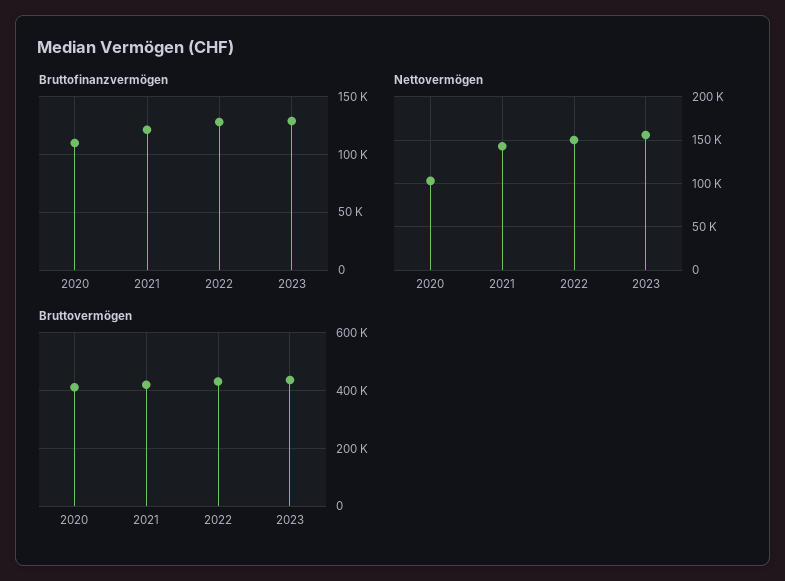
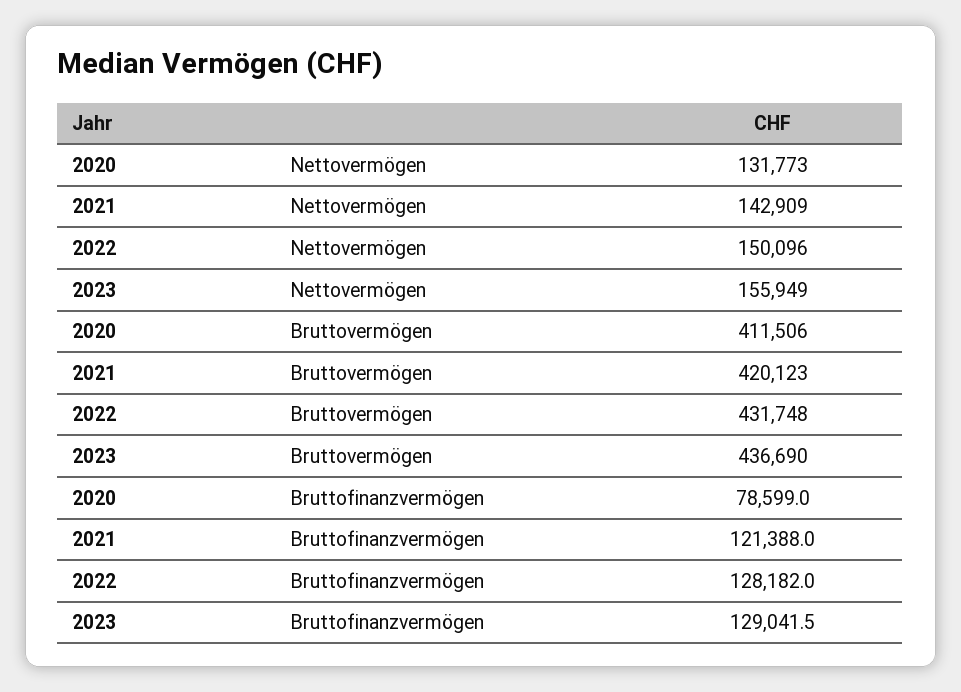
Bruttofinanzvermögen, 2020: 110000 -> 78599
Nettovermögen, 2020: 100000 -> 131773

